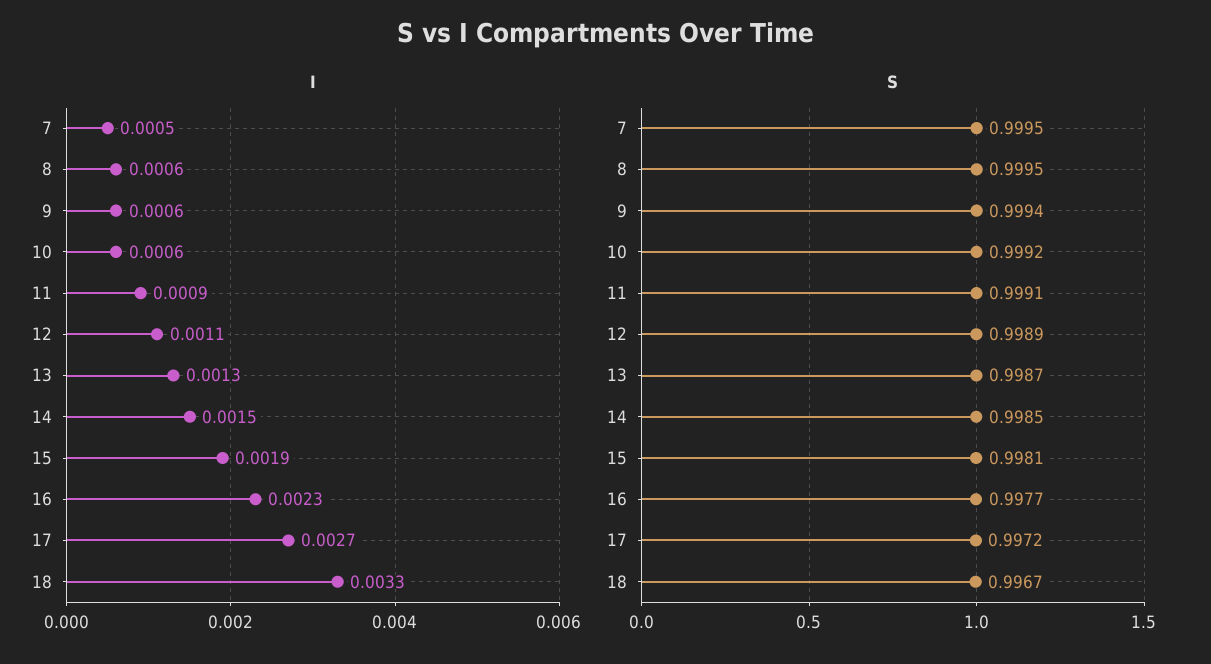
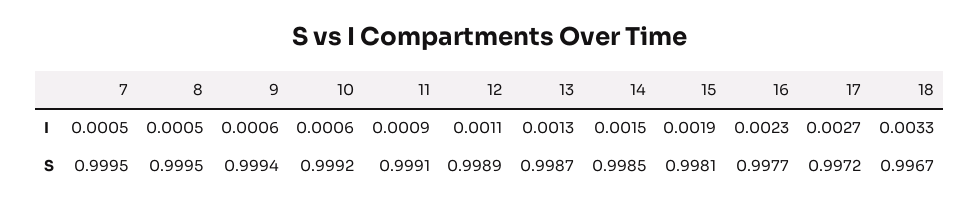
I, 8: 0.0006 -> 0.0005

